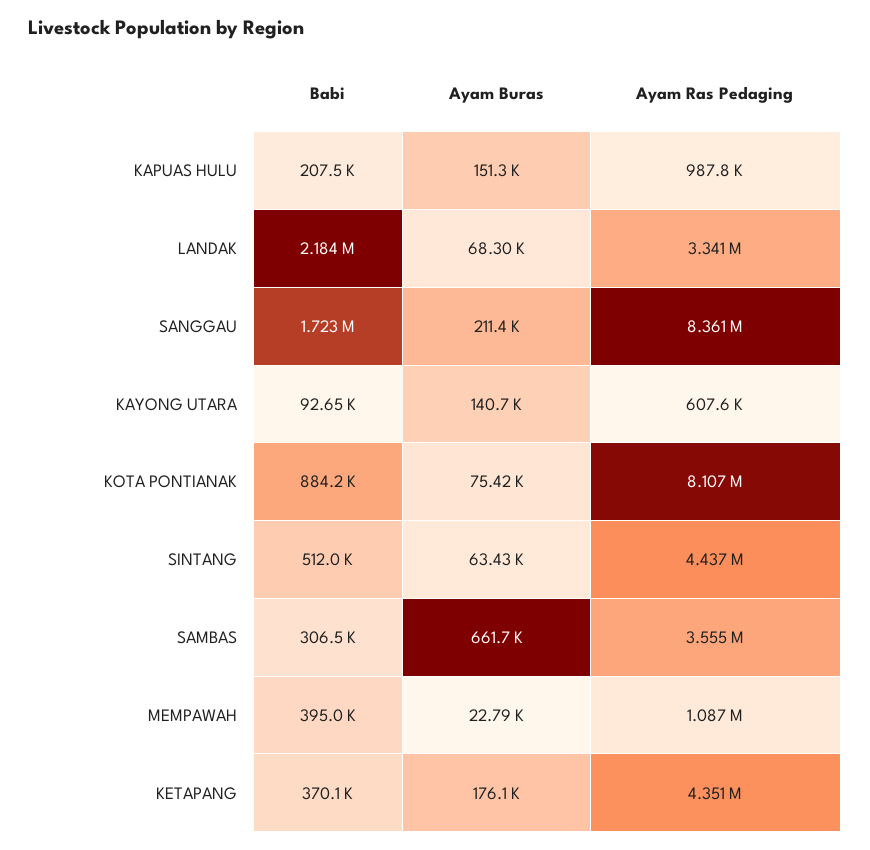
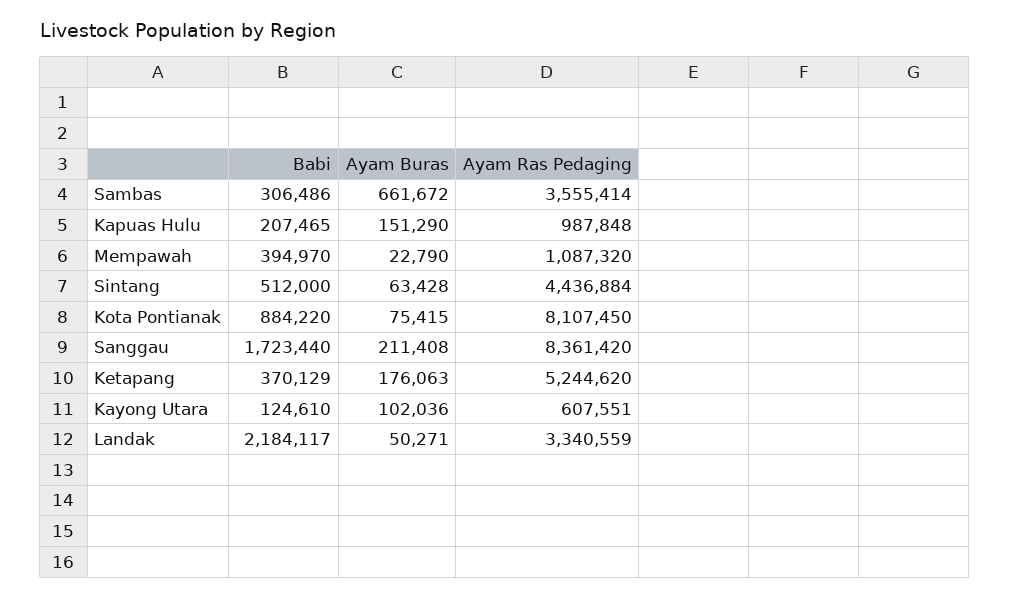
Ayam Buras, LANDAK: 68300 -> 50271
Babi, KAYONG UTARA: 92650 -> 124610
Ayam Buras, KAYONG UTARA: 140700 -> 102036
Ayam Ras Pedaging, KETAPANG: 4351000 -> 5244620

